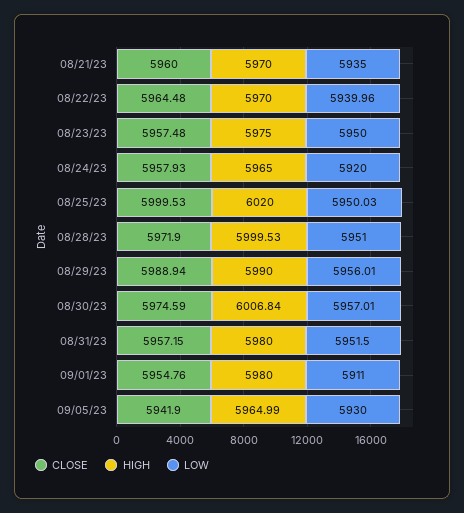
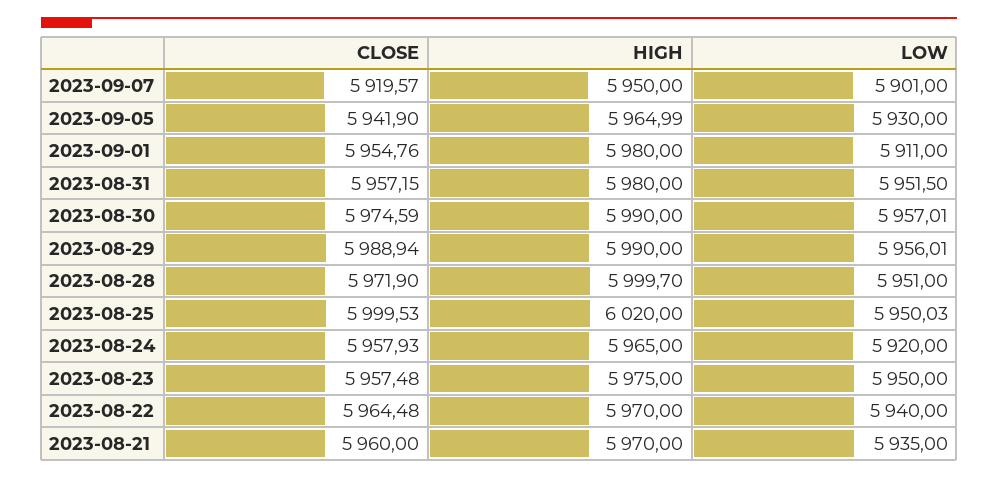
LOW, 08/22/23: 5939.96 -> 5940
HIGH, 08/28/23: 5999.53 -> 5999.7
HIGH, 08/30/23: 6006.84 -> 5990
CLOSE, 2023-09-07: none -> 5919.57
HIGH, 2023-09-07: none -> 5950
LOW, 2023-09-07: none -> 5901

